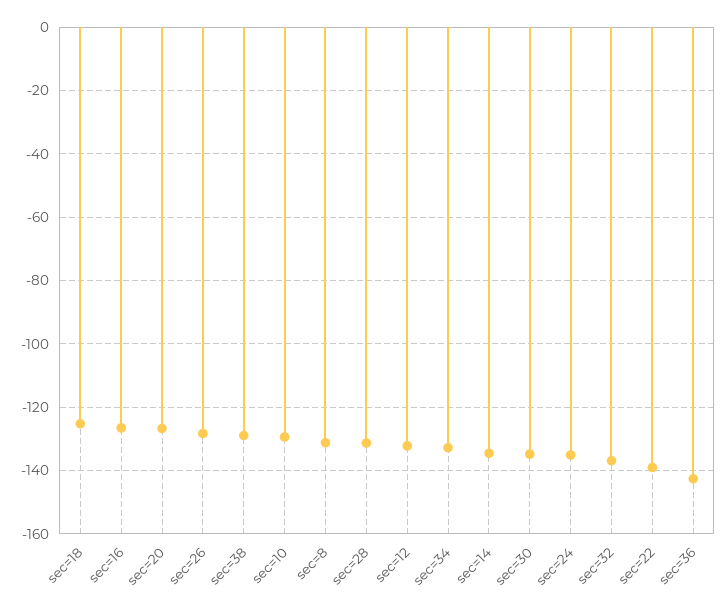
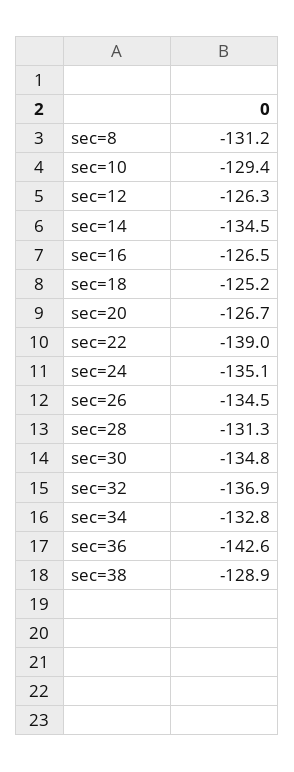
sec=26: -128 -> -134.5
sec=12: -132 -> -126.3

